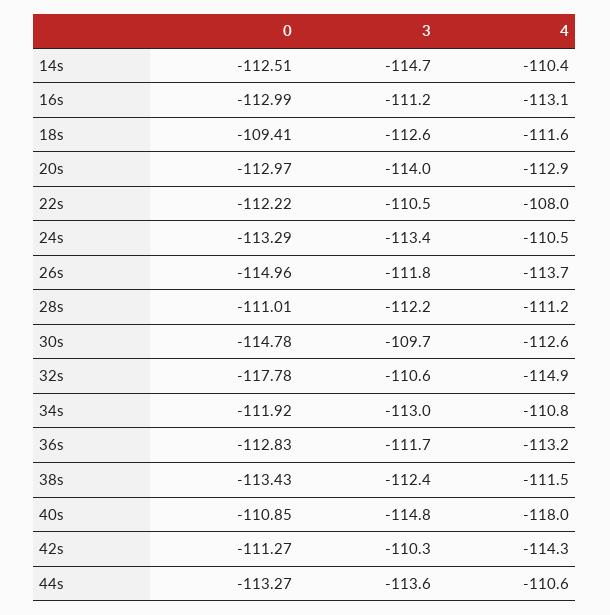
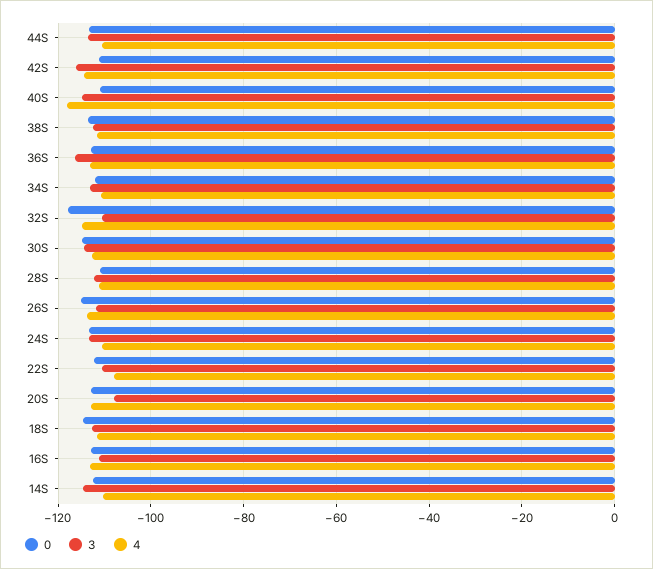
0, 18s: -109.41 -> -114
3, 20s: -114 -> -108
3, 30s: -109.7 -> -114
3, 36s: -111.7 -> -116
3, 42s: -110.3 -> -116

